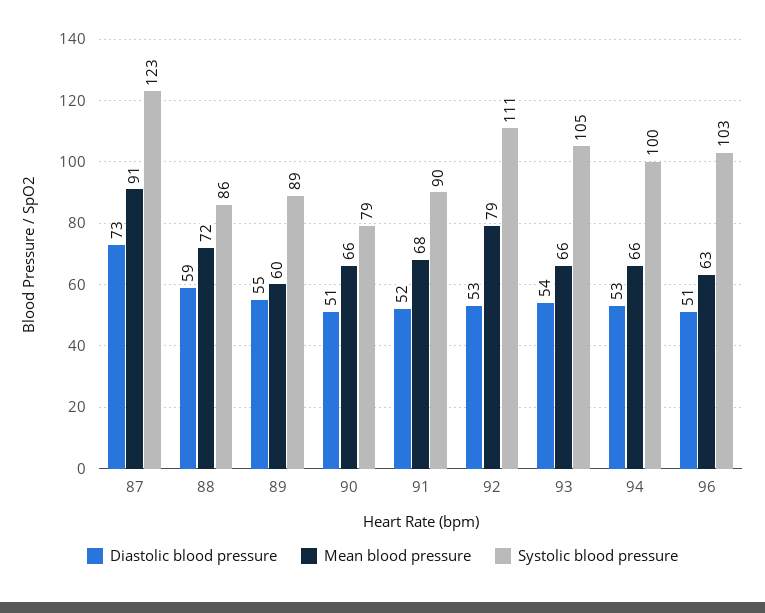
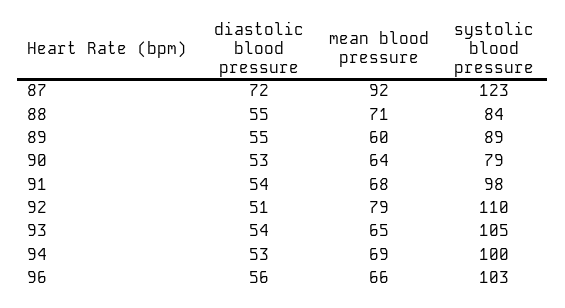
Diastolic blood pressure, 87: 73 -> 72
Mean blood pressure, 87: 91 -> 92
Diastolic blood pressure, 88: 59 -> 55
Mean blood pressure, 88: 72 -> 71
Systolic blood pressure, 88: 86 -> 84
Diastolic blood pressure, 90: 51 -> 53
Mean blood pressure, 90: 66 -> 64
Diastolic blood pressure, 91: 52 -> 54
Systolic blood pressure, 91: 90 -> 98
Diastolic blood pressure, 92: 53 -> 51
Systolic blood pressure, 92: 111 -> 110
Mean blood pressure, 93: 66 -> 65
Mean blood pressure, 94: 66 -> 69
Diastolic blood pressure, 96: 51 -> 56
Mean blood pressure, 96: 63 -> 66

